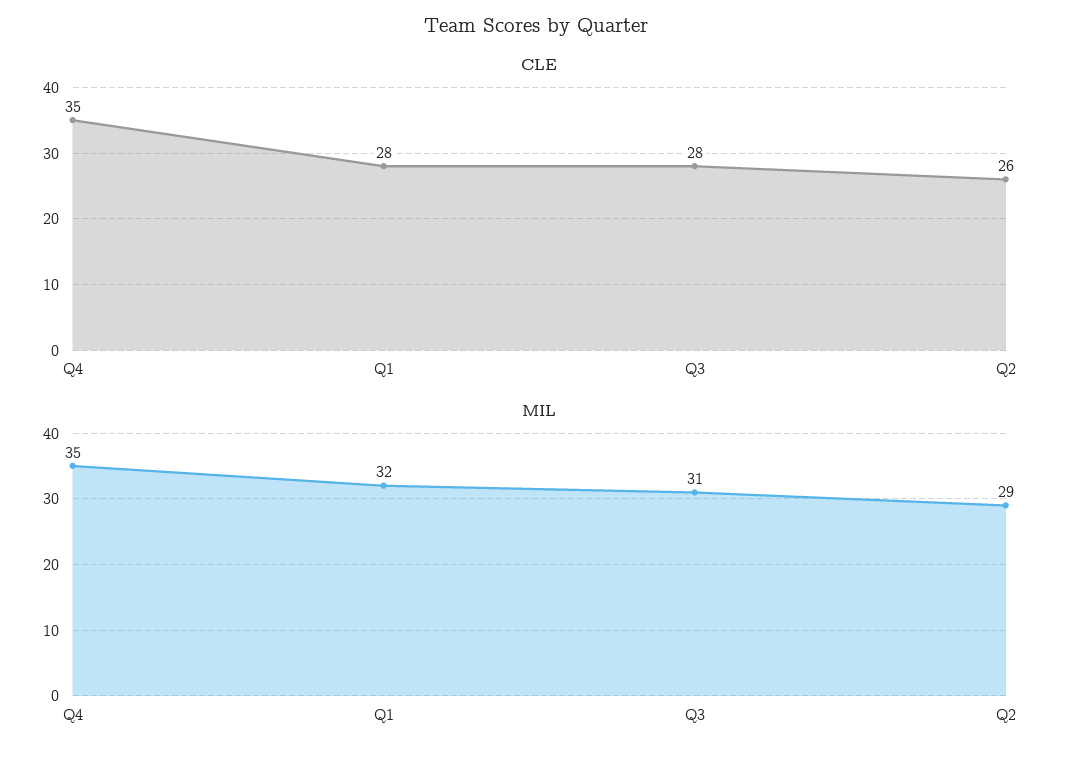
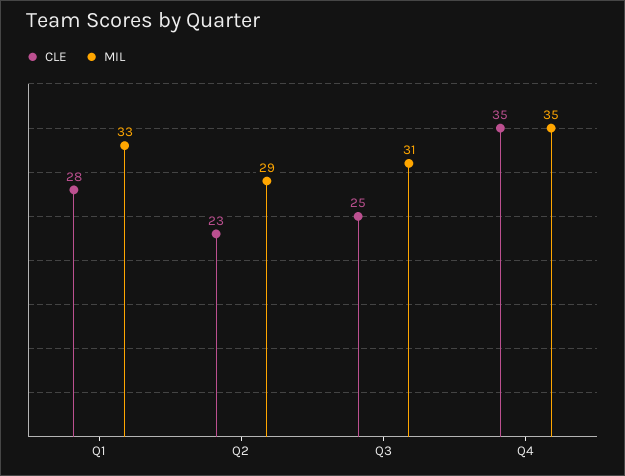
CLE, Q3: 28 -> 25
CLE, Q2: 26 -> 23
MIL, Q1: 32 -> 33

